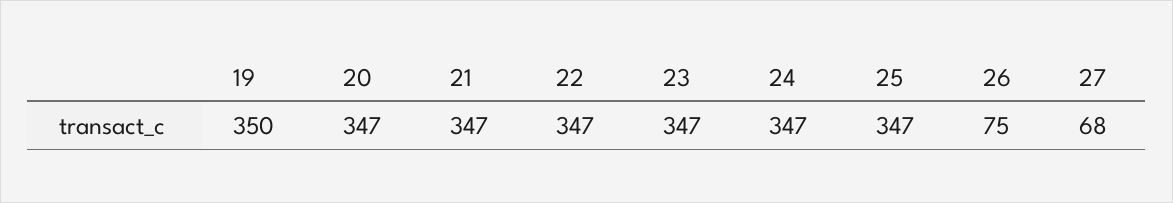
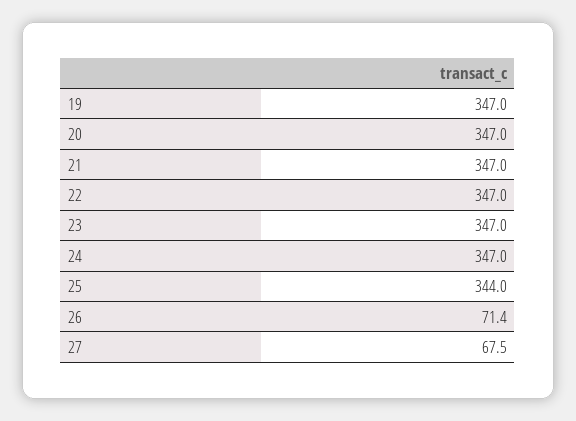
19: 350 -> 347
25: 347 -> 344
26: 75 -> 71.4

